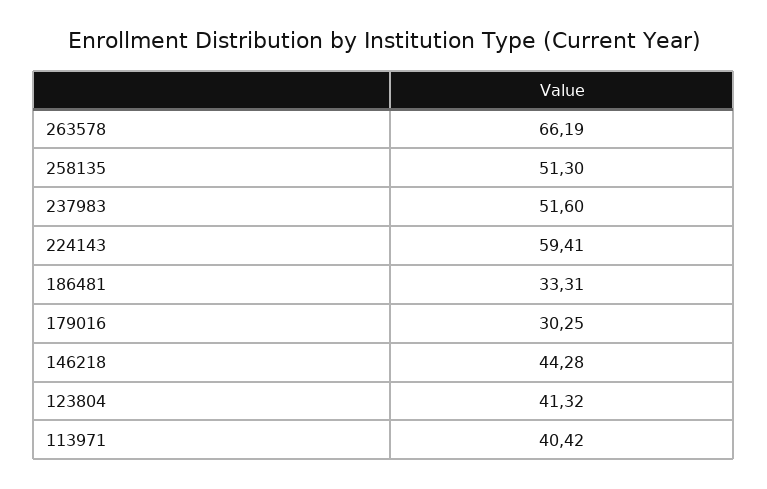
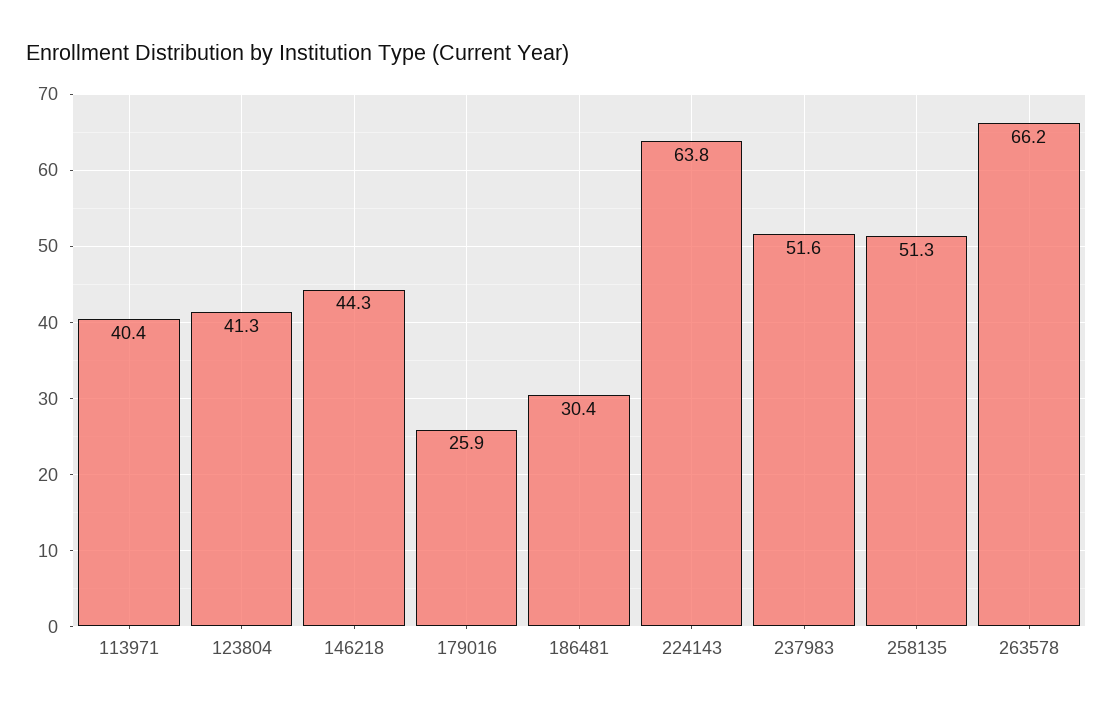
224143: 59.41 -> 63.8
186481: 33.31 -> 30.4
179016: 30.25 -> 25.9

